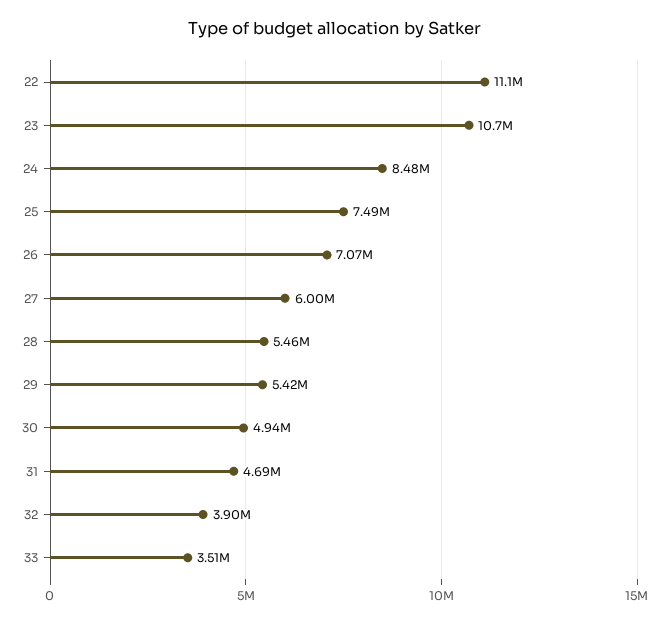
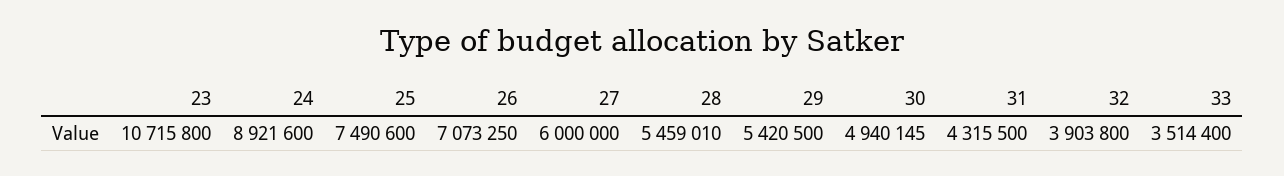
22: 11100000 -> none
24: 8480000 -> 8921600
31: 4690000 -> 4315500

